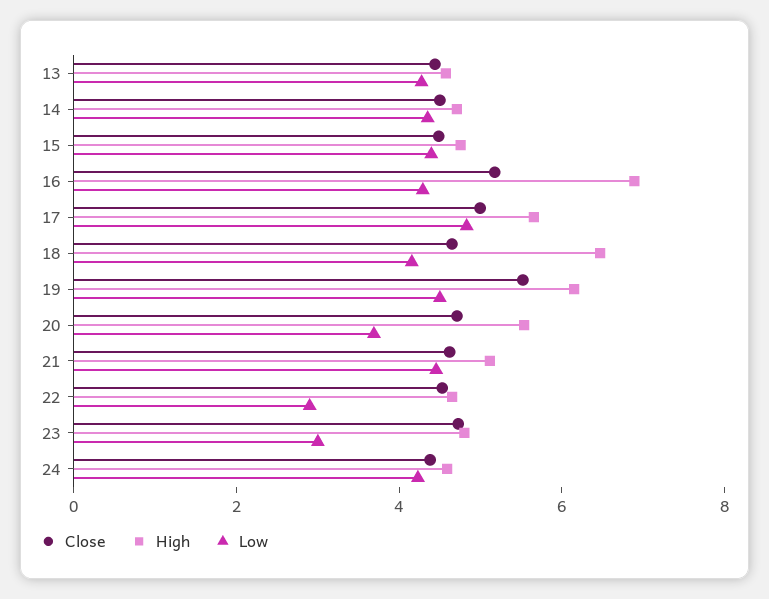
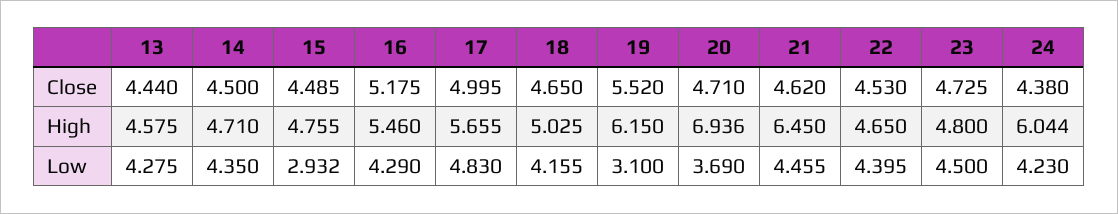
Low, 15: 4.5 -> 2.932
High, 16: 7 -> 5.46
High, 18: 6.5 -> 5.025
Low, 19: 4.5 -> 3.1
High, 20: 5.5 -> 6.936
High, 21: 5 -> 6.45
Low, 22: 3 -> 4.395
Low, 23: 3 -> 4.5
High, 24: 4.5 -> 6.044

